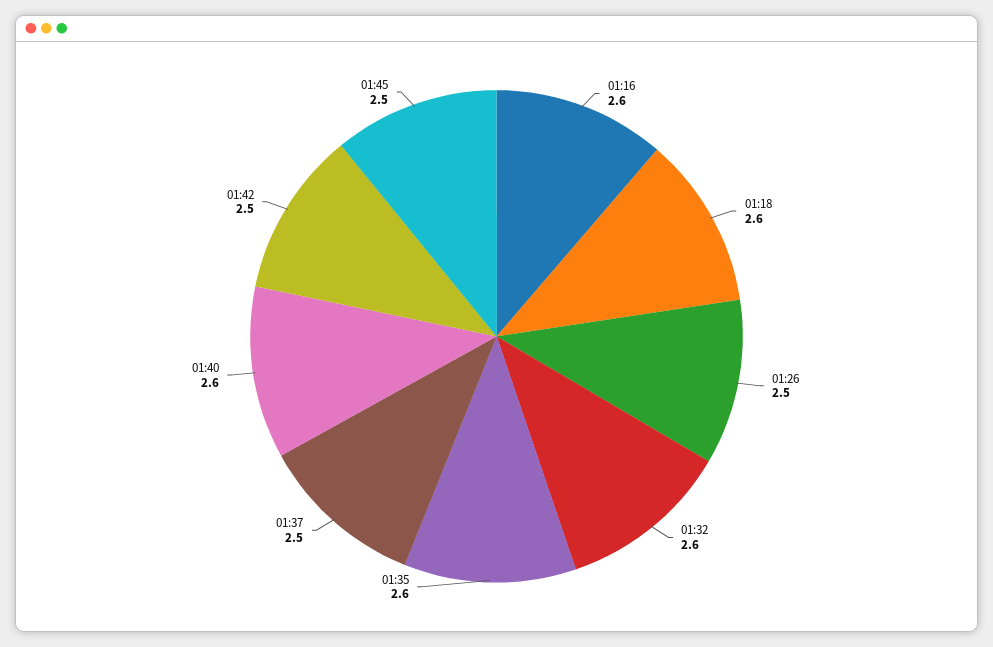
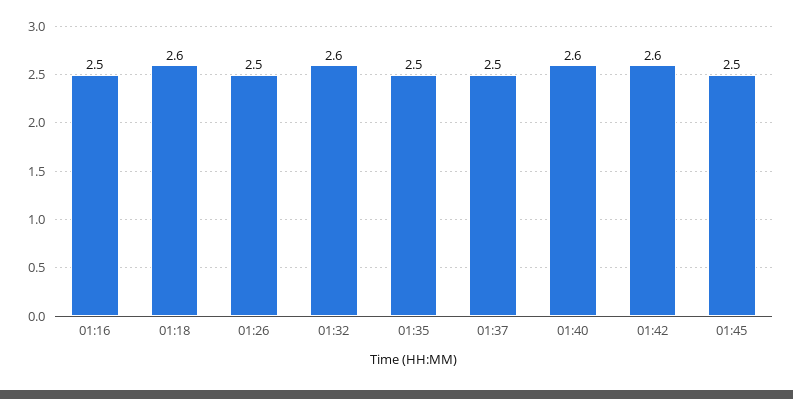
01:16: 2.6 -> 2.5
01:35: 2.6 -> 2.5
01:42: 2.5 -> 2.6

